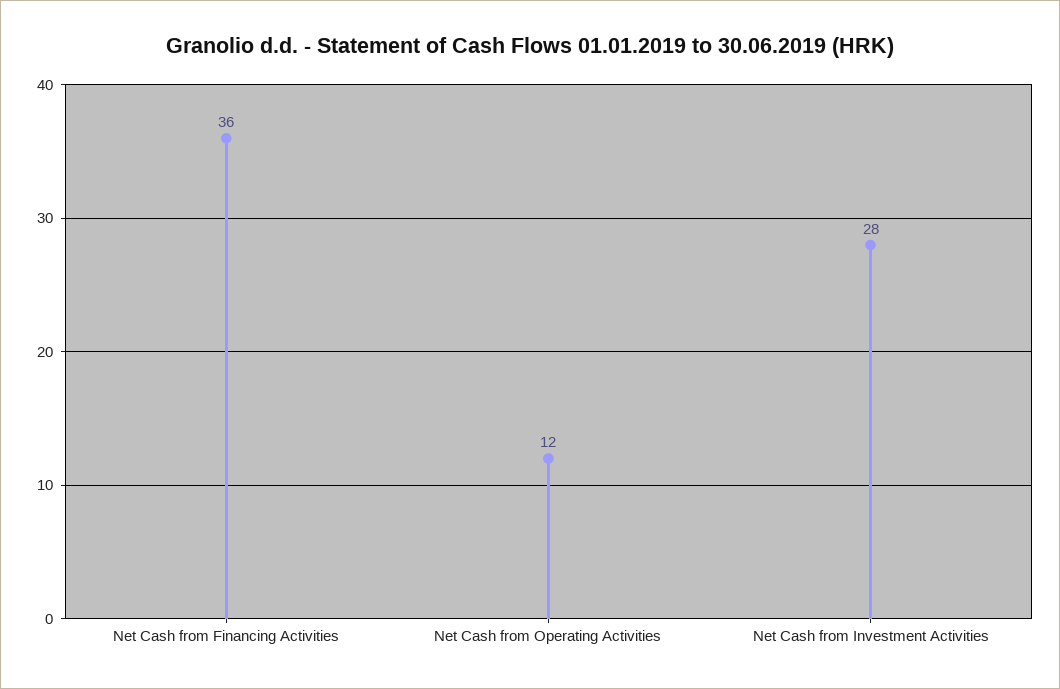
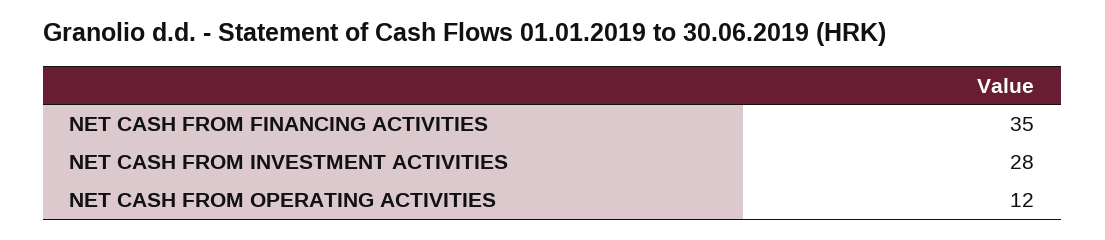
Net Cash from Financing Activities: 36 -> 35

